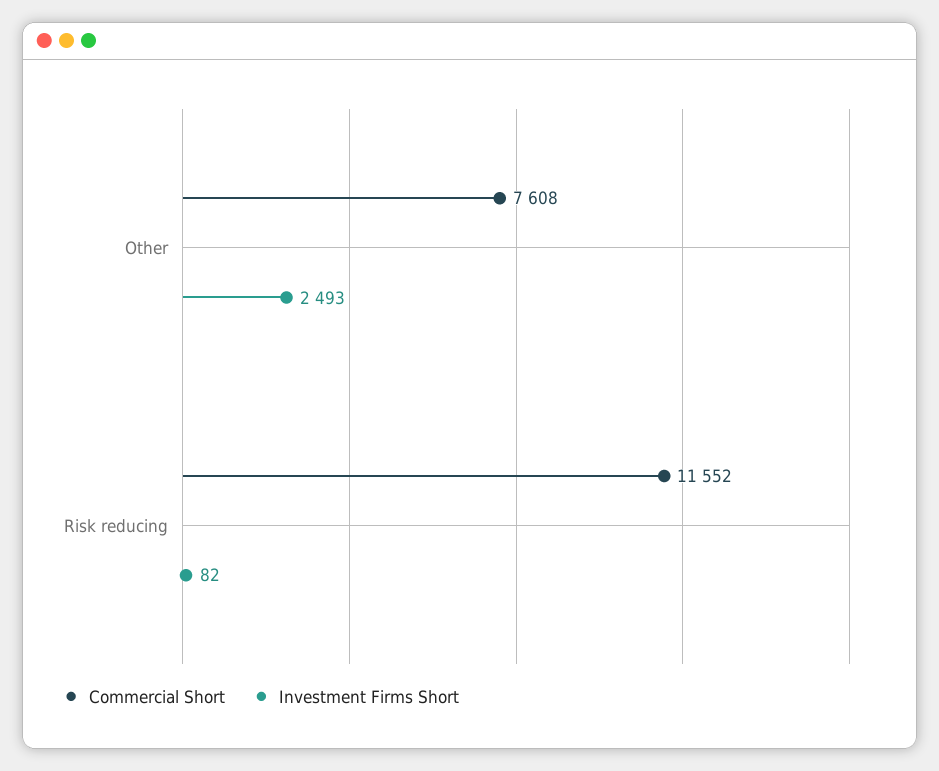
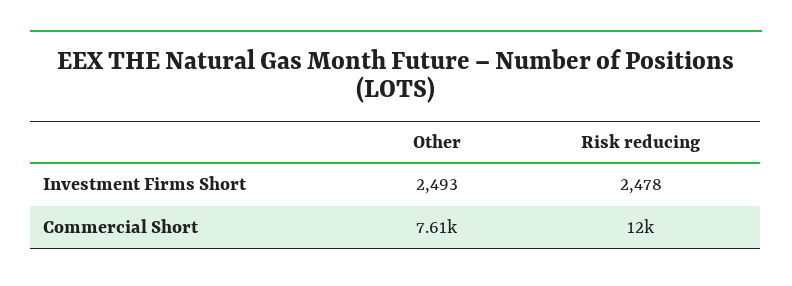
Commercial Short, Risk reducing: 11552 -> 12000
Investment Firms Short, Risk reducing: 82 -> 2478

